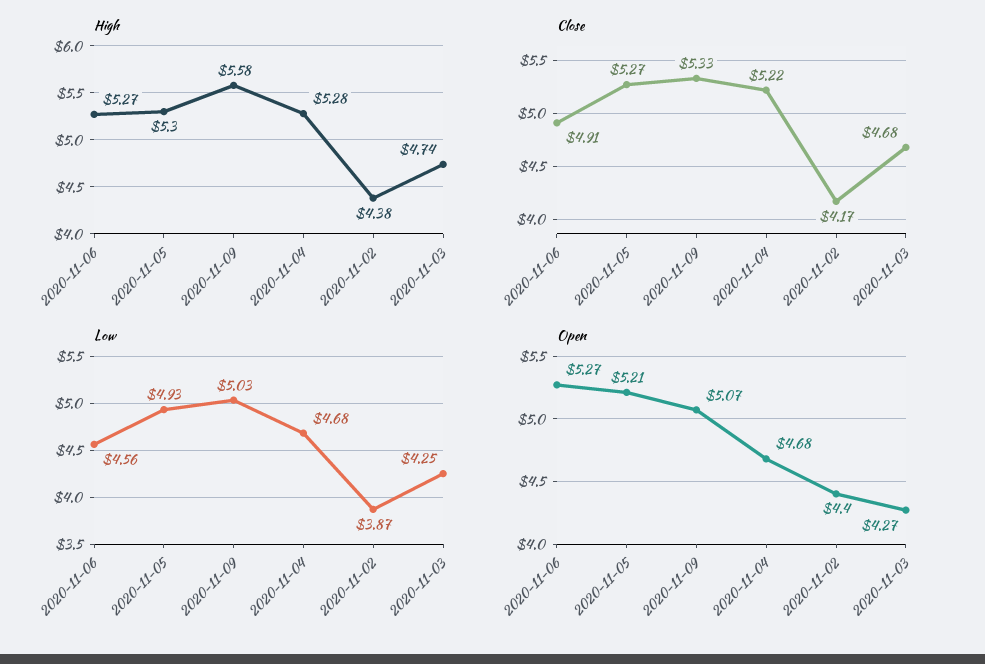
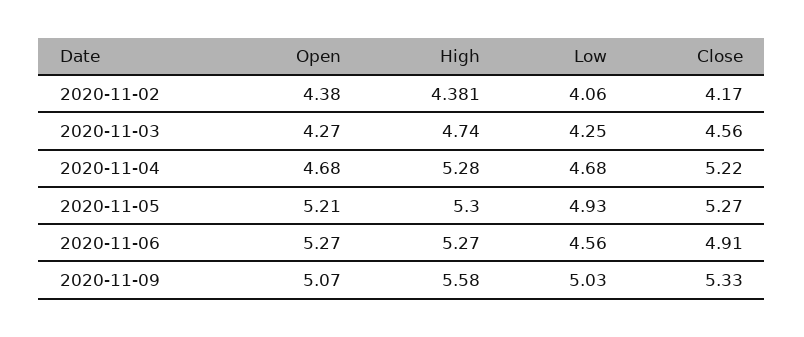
Close, 2020-11-03: 4.68 -> 4.56
Low, 2020-11-02: 3.87 -> 4.06
Open, 2020-11-02: 4.4 -> 4.38

